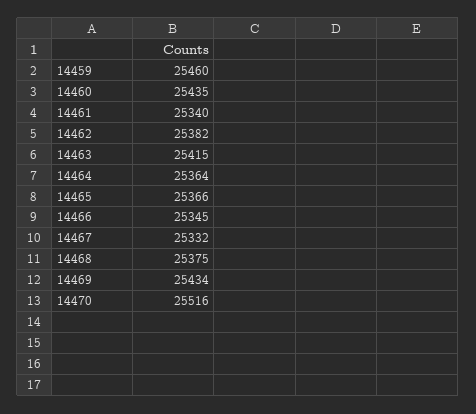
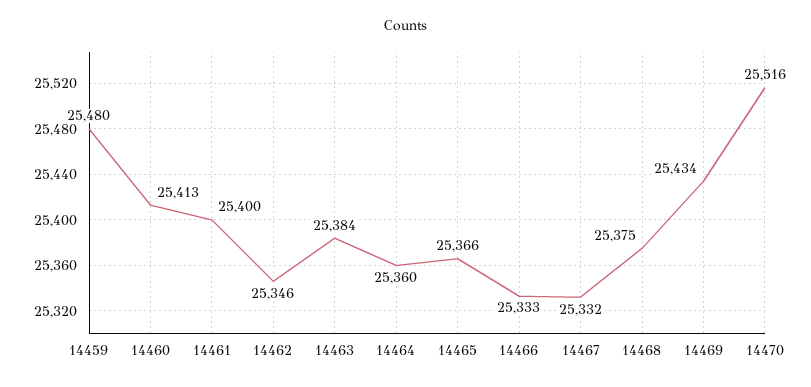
14459: 25460 -> 25480
14460: 25435 -> 25413
14461: 25340 -> 25400
14462: 25382 -> 25346
14463: 25415 -> 25384
14464: 25364 -> 25360
14466: 25345 -> 25333

